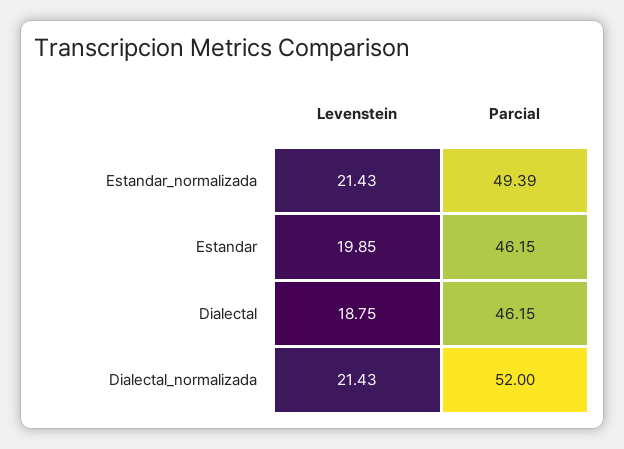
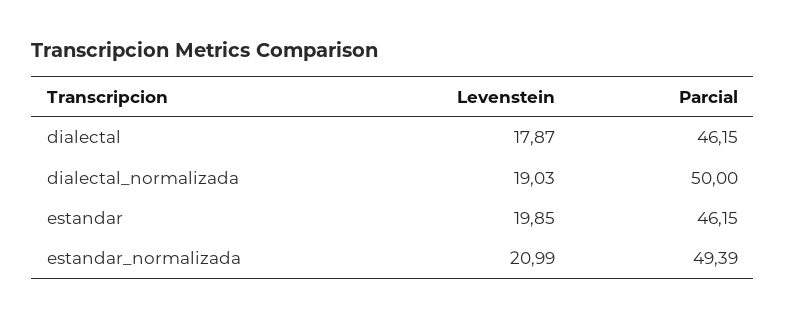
Levenstein, Estandar_normalizada: 21.43 -> 20.99
Levenstein, Dialectal: 18.75 -> 17.87
Levenstein, Dialectal_normalizada: 21.43 -> 19.03
Parcial, Dialectal_normalizada: 52 -> 50

